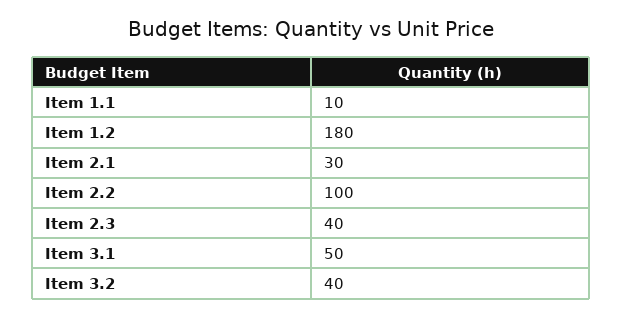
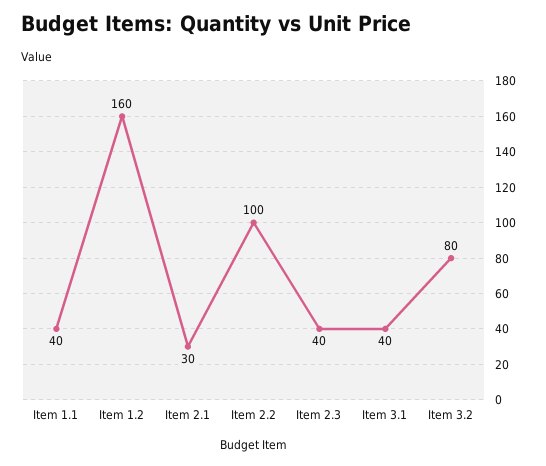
Item 1.1: 10 -> 40
Item 1.2: 180 -> 160
Item 3.1: 50 -> 40
Item 3.2: 40 -> 80

